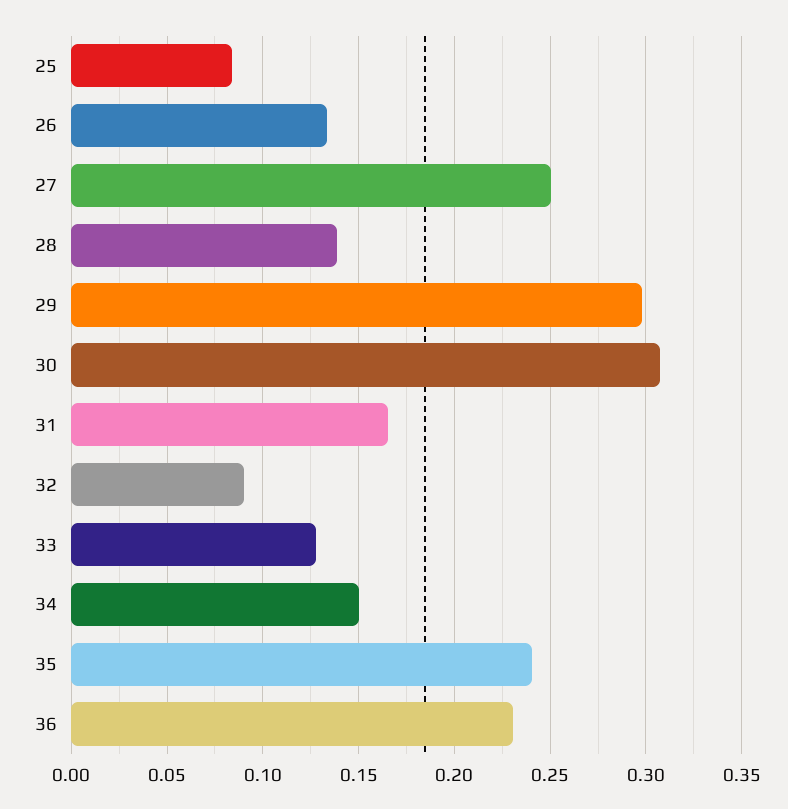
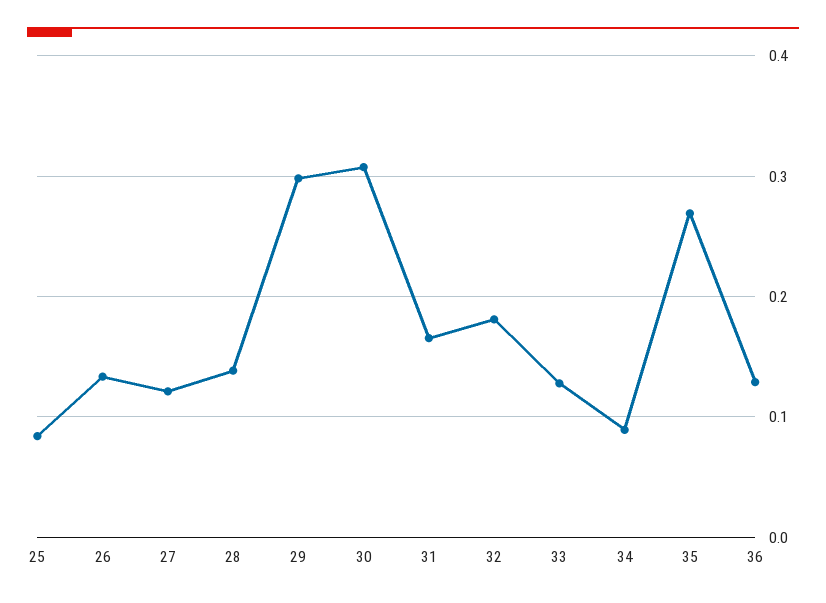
27: 0.25 -> 0.12
32: 0.09 -> 0.18
34: 0.15 -> 0.09
35: 0.24 -> 0.27
36: 0.23 -> 0.13

